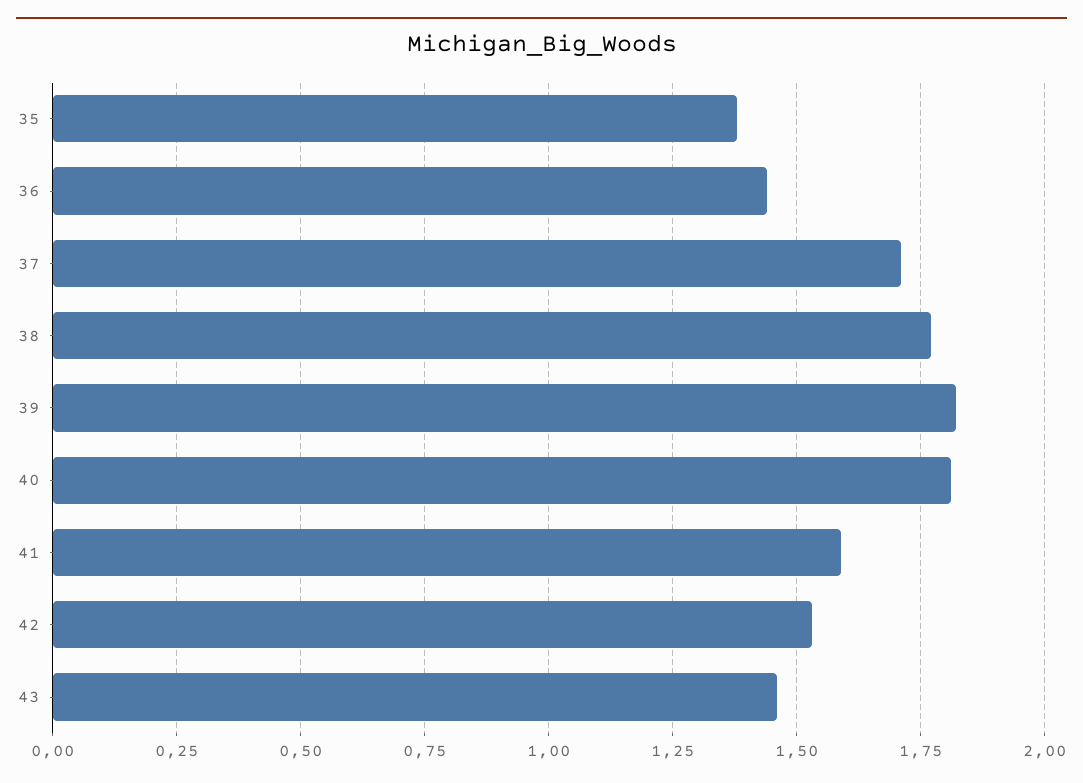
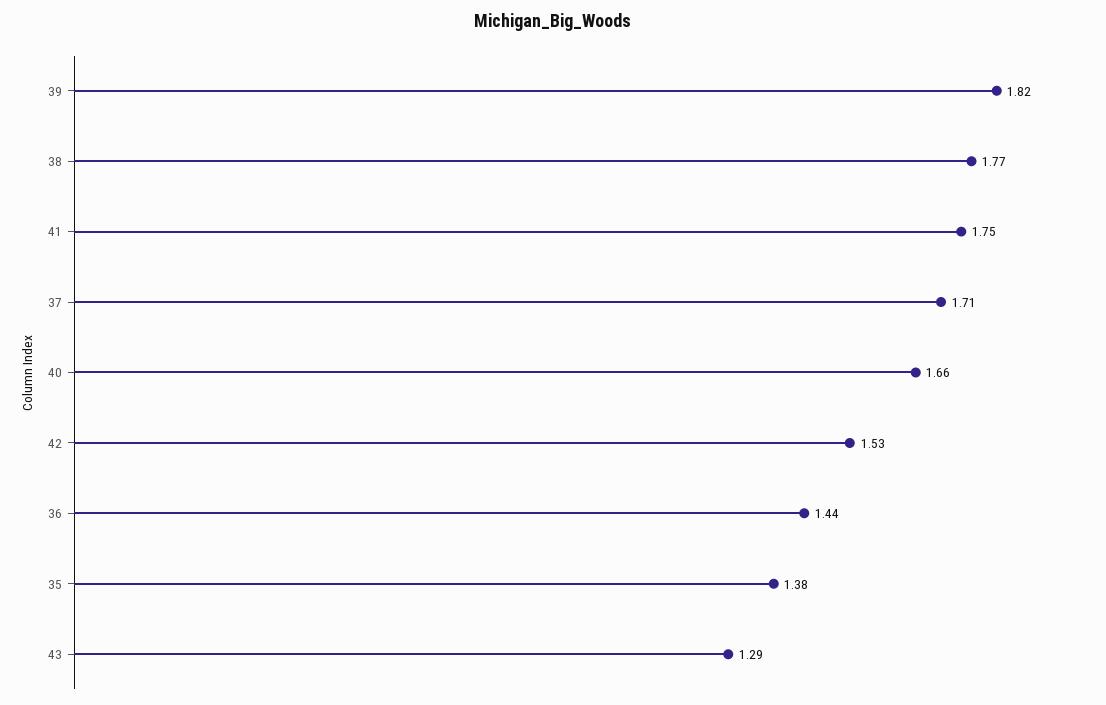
40: 1.8 -> 1.66
41: 1.6 -> 1.75
43: 1.45 -> 1.29

